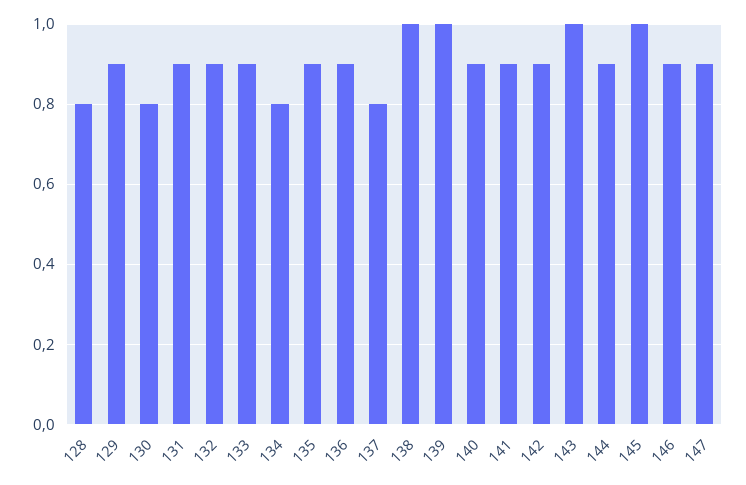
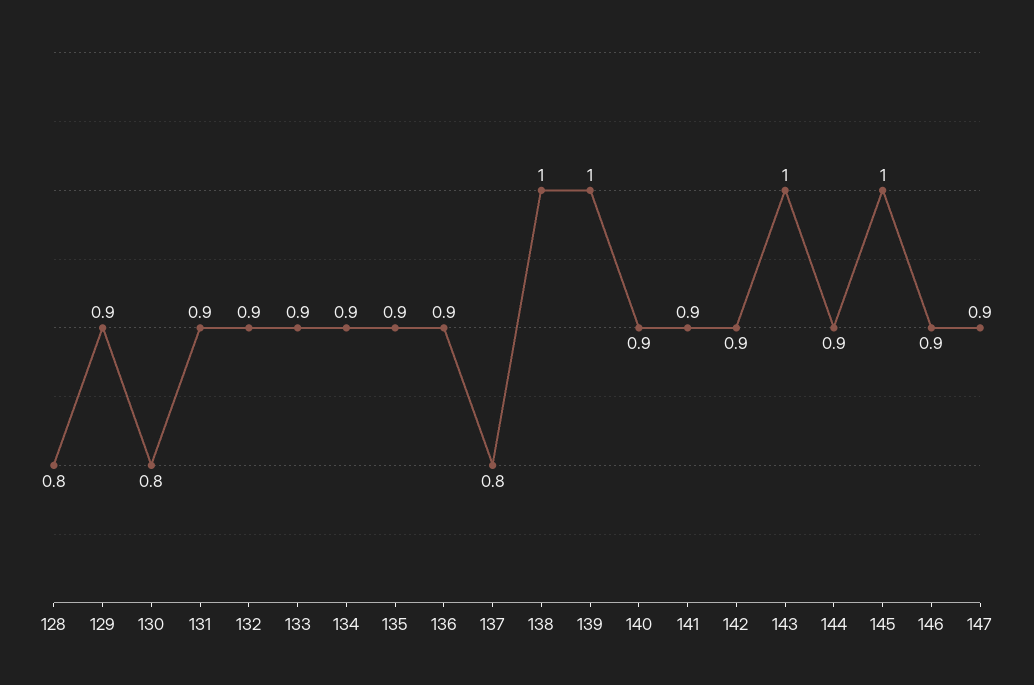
134: 0.8 -> 0.9

